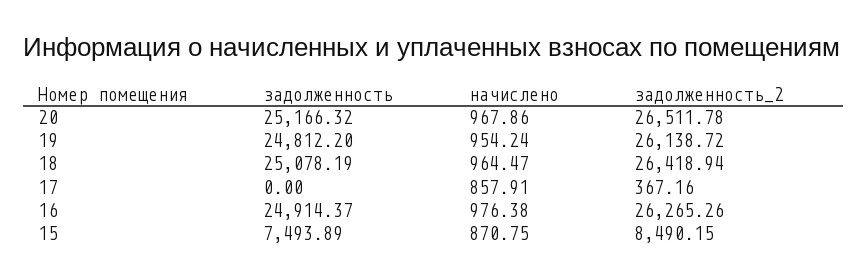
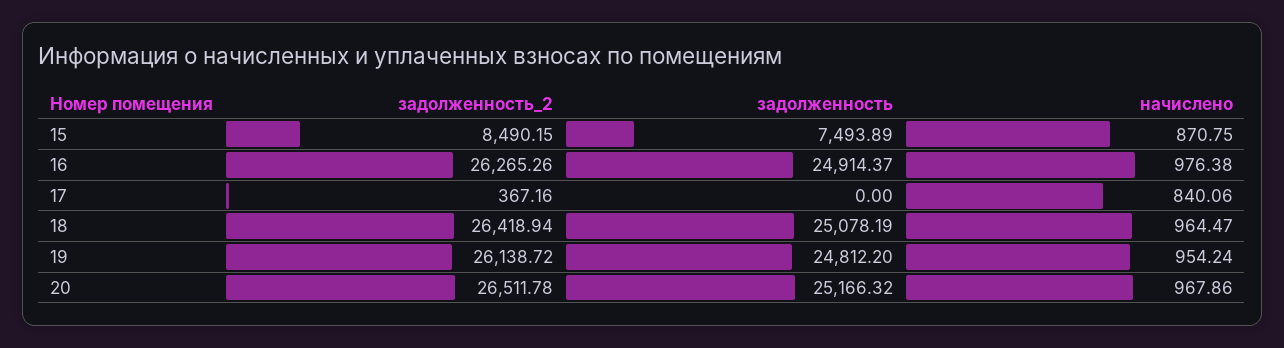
начислено, 17: 857.91 -> 840.06

